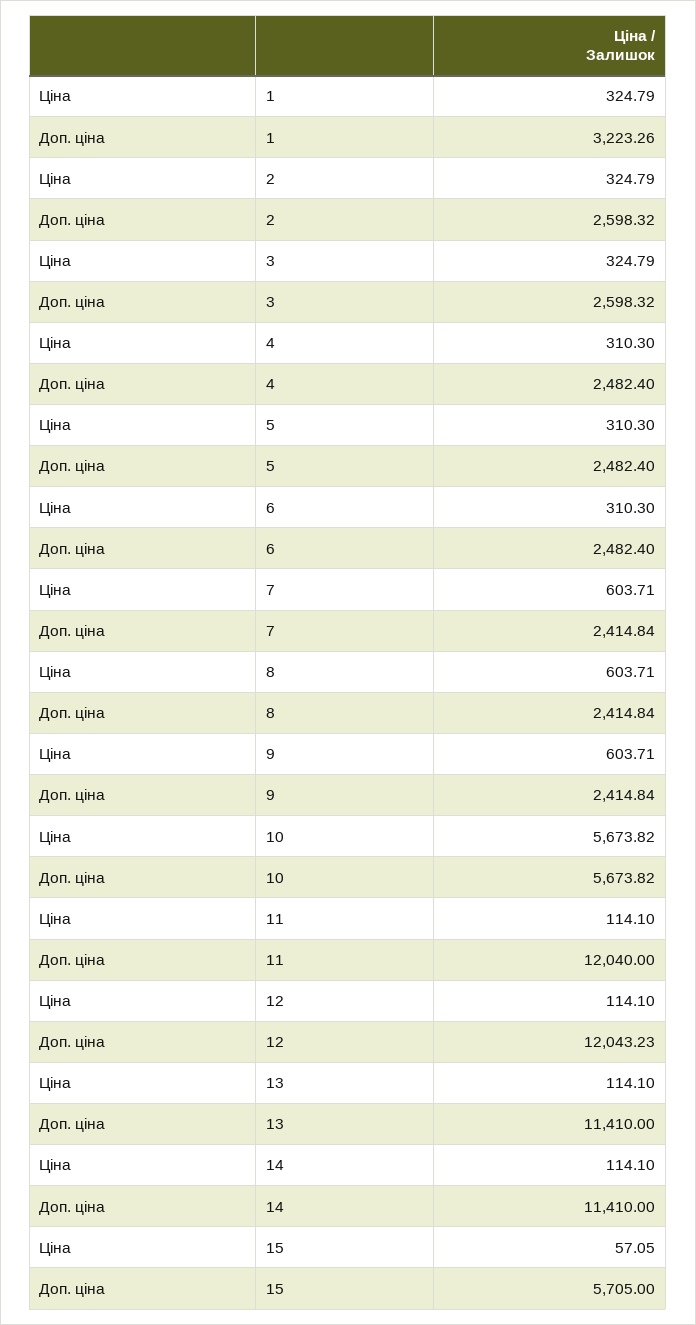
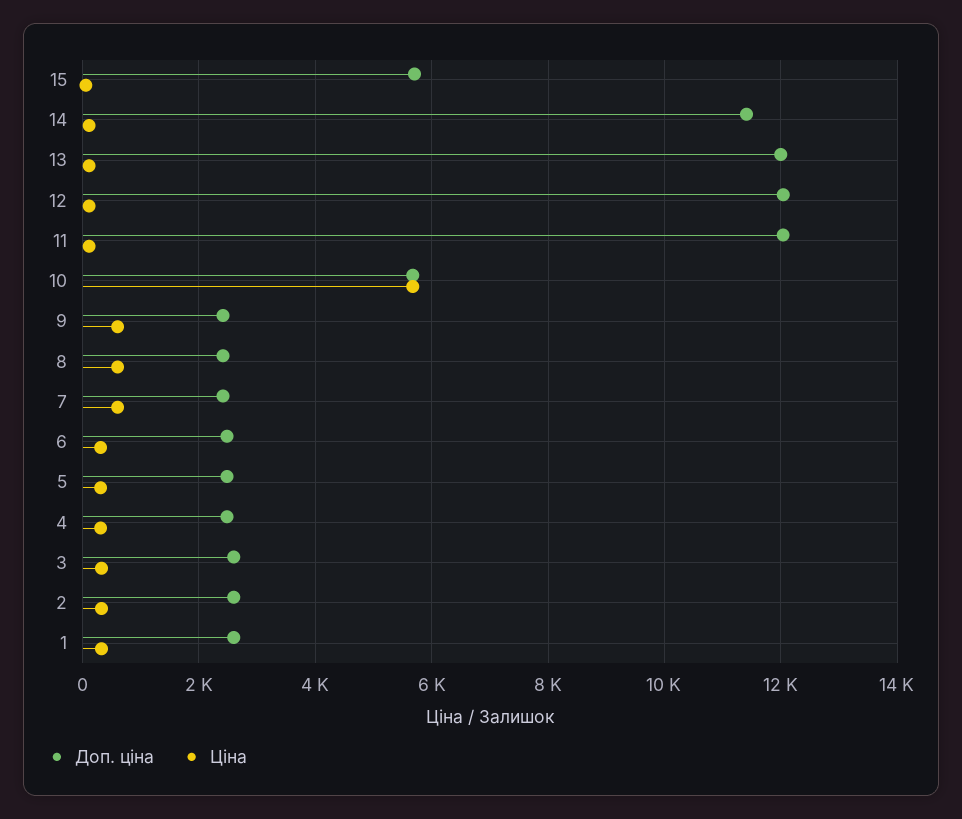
Доп. ціна, 1: 3223.26 -> 2600
Доп. ціна, 13: 11410 -> 12000

